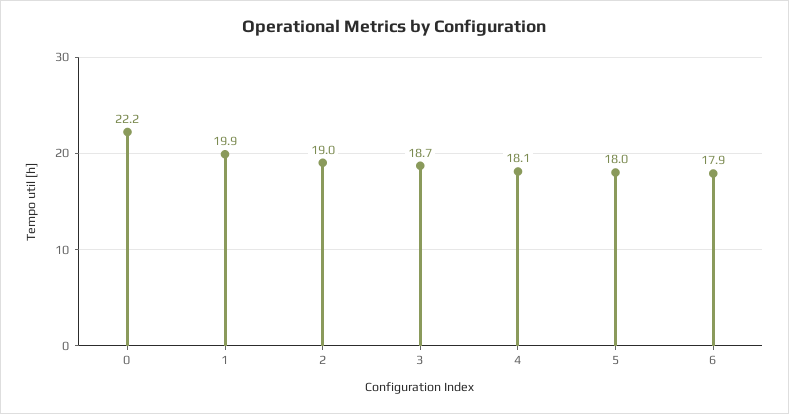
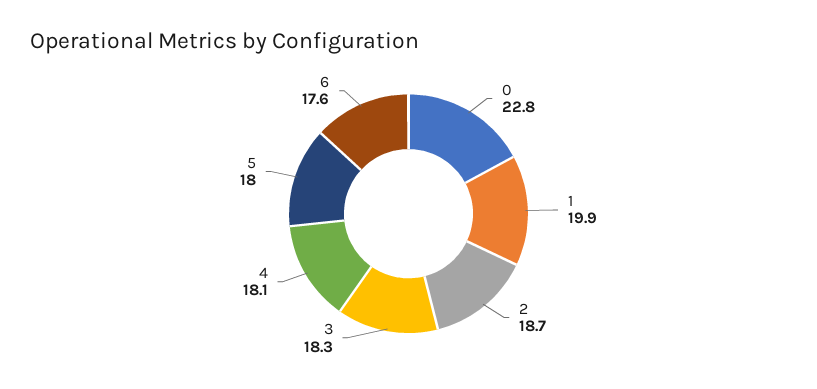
0: 22.2 -> 22.8
2: 19 -> 18.7
3: 18.7 -> 18.3
6: 17.9 -> 17.6

